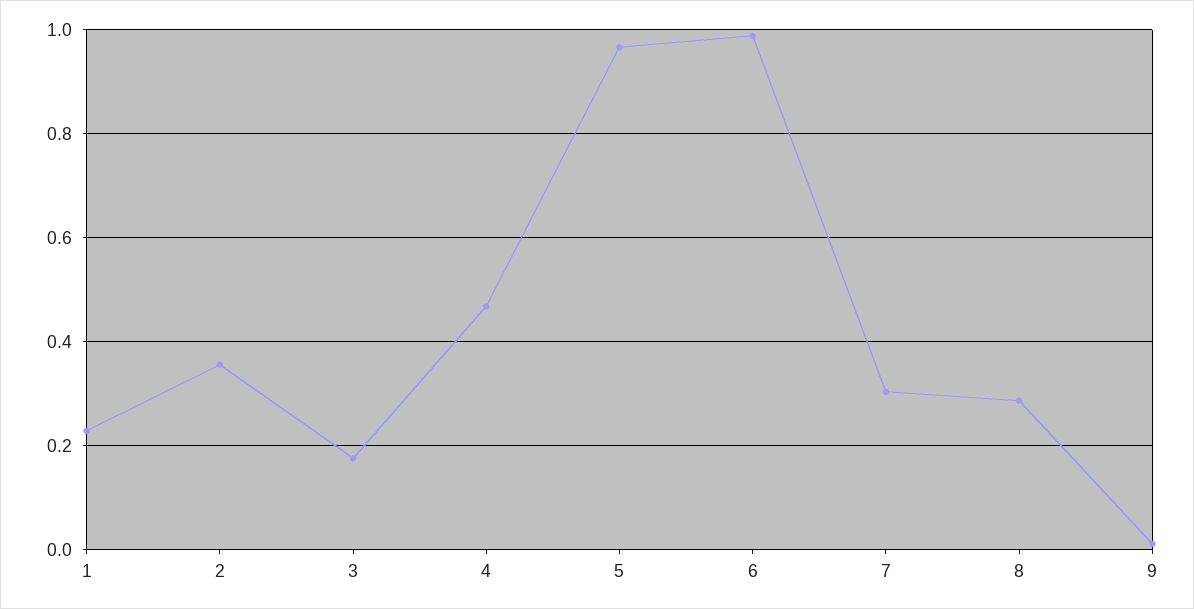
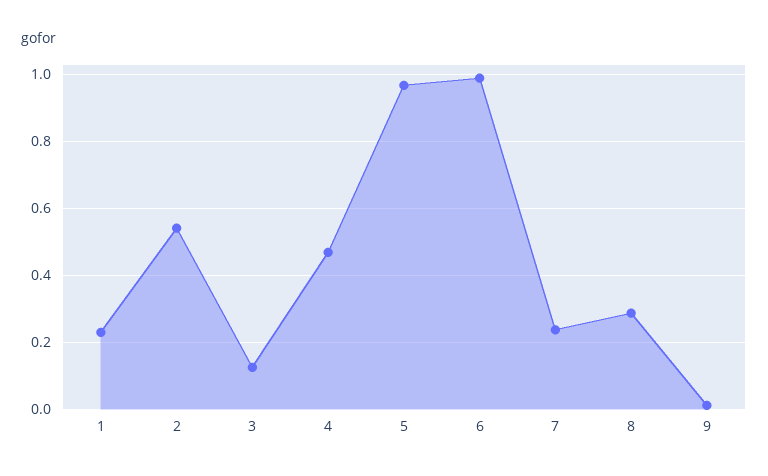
2: 0.36 -> 0.54
3: 0.18 -> 0.12
7: 0.3 -> 0.24

